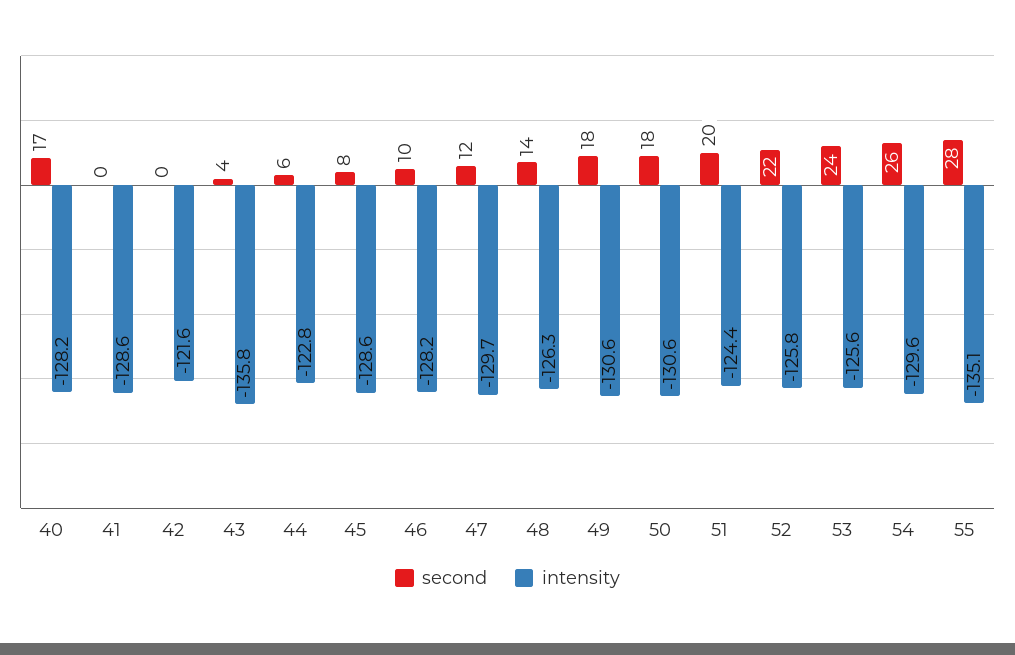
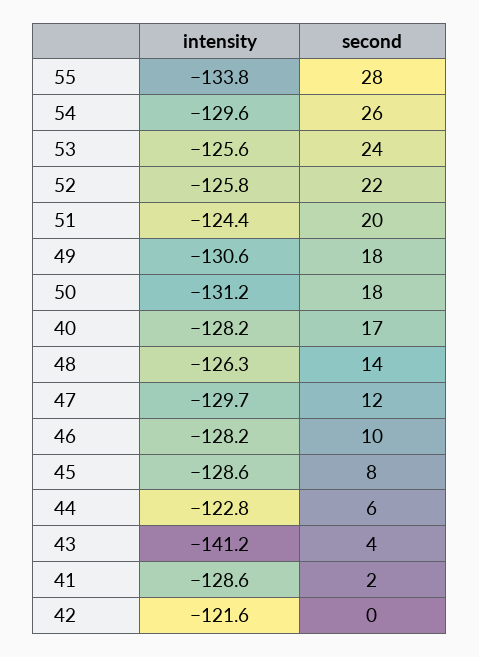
second, 41: 0 -> 2
intensity, 43: -135.8 -> -141.2
intensity, 50: -130.6 -> -131.2
intensity, 55: -135.1 -> -133.8

